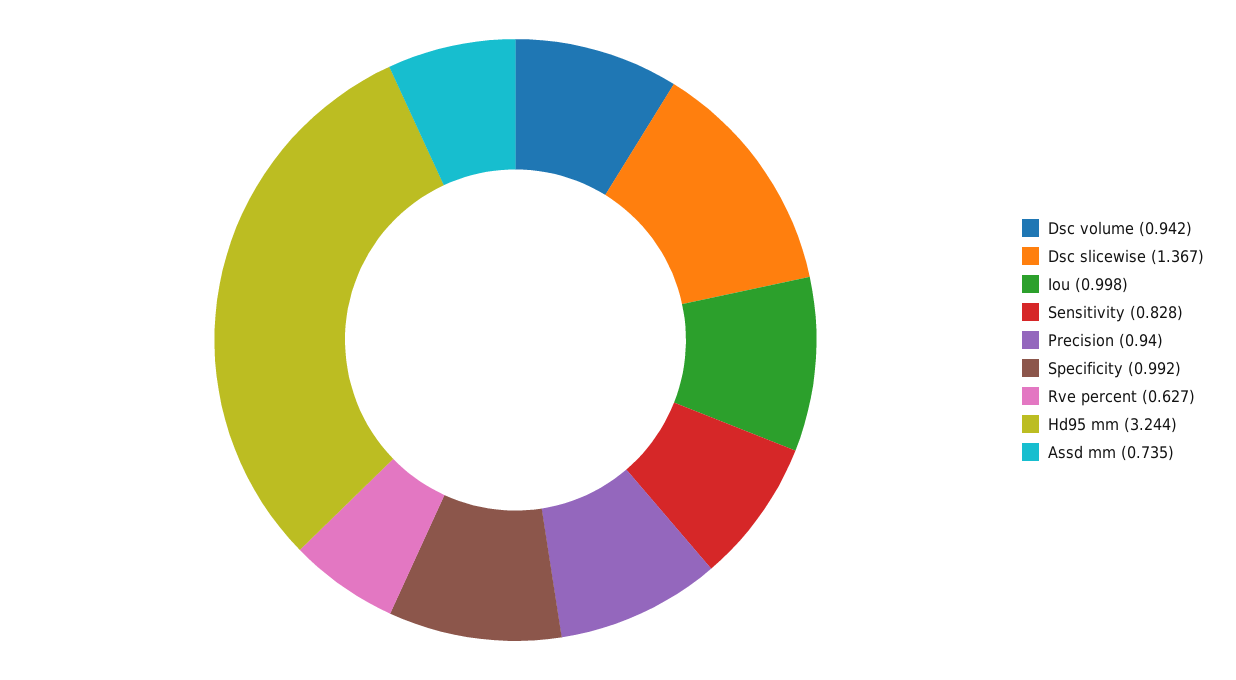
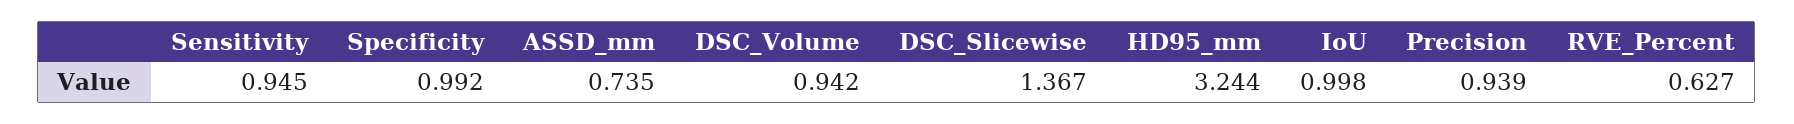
Sensitivity: 0.828 -> 0.945
Precision: 0.94 -> 0.939

